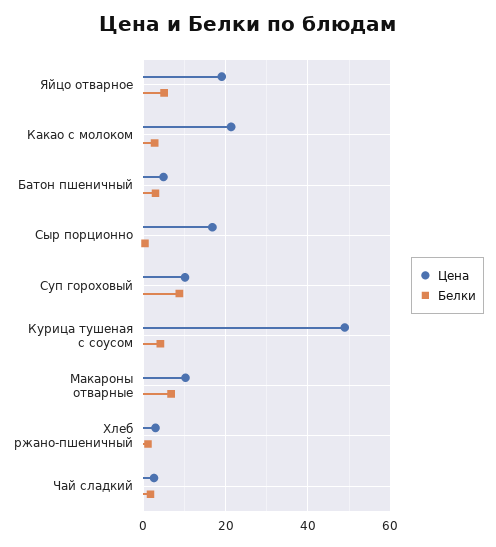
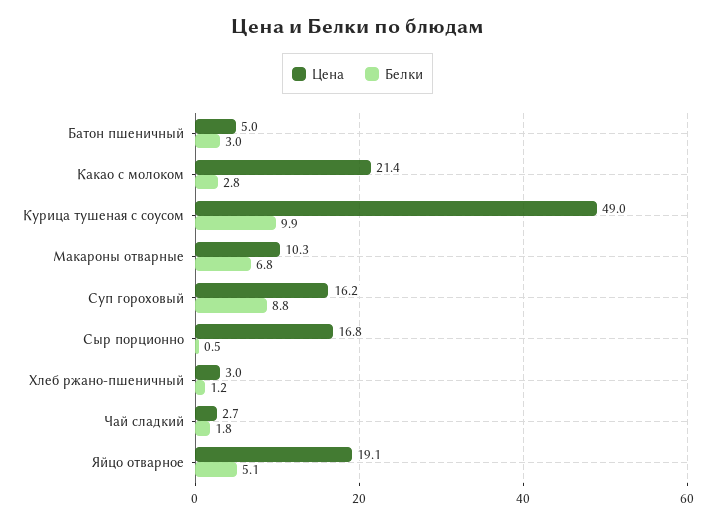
Цена, Суп гороховый: 10 -> 16.2
Белки, Курица тушеная с соусом: 4 -> 9.9

